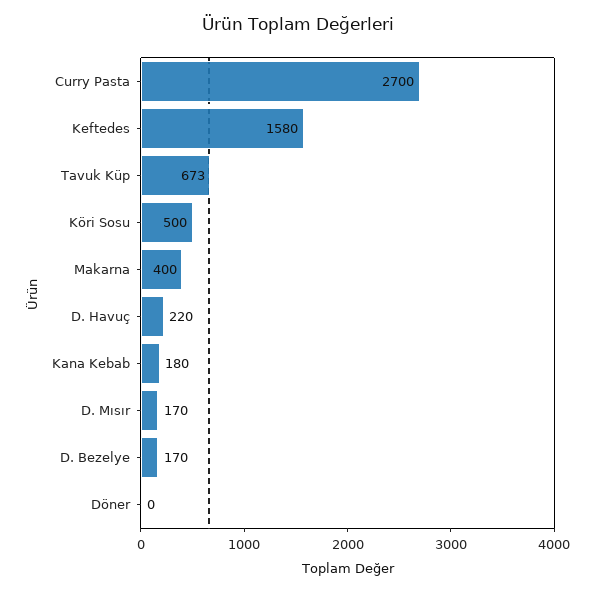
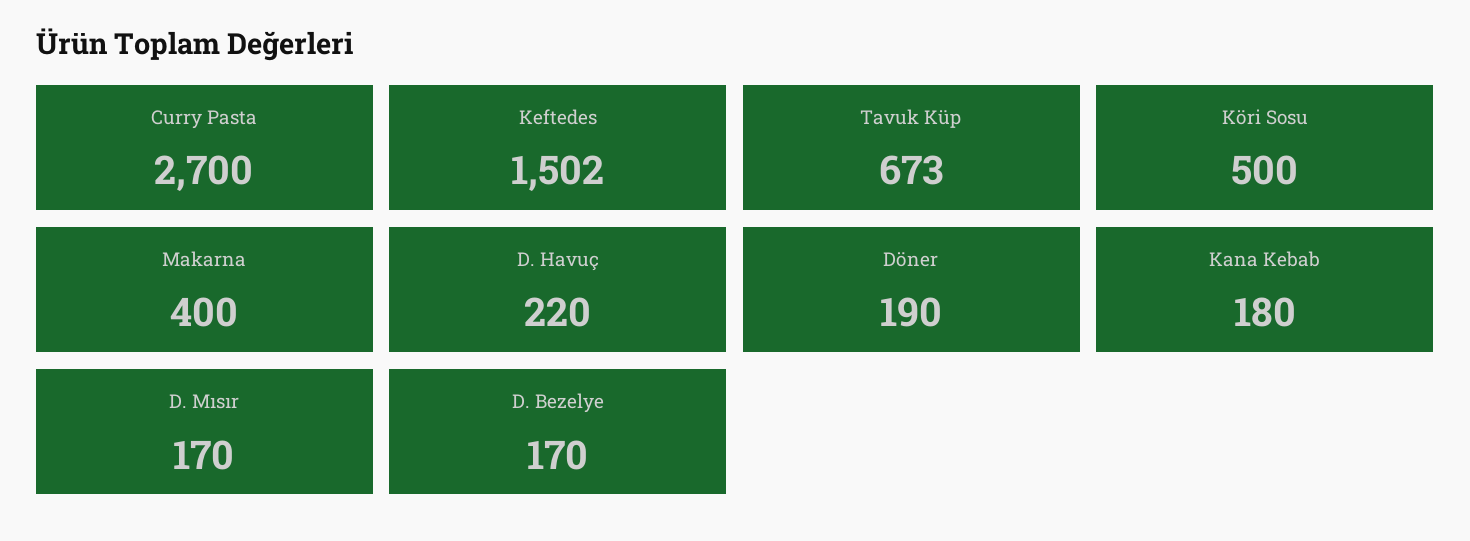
Keftedes: 1580 -> 1502
Döner: 0 -> 190

